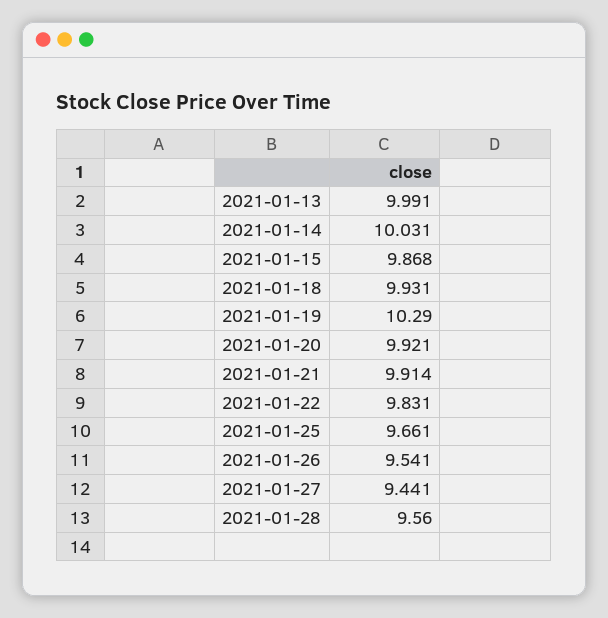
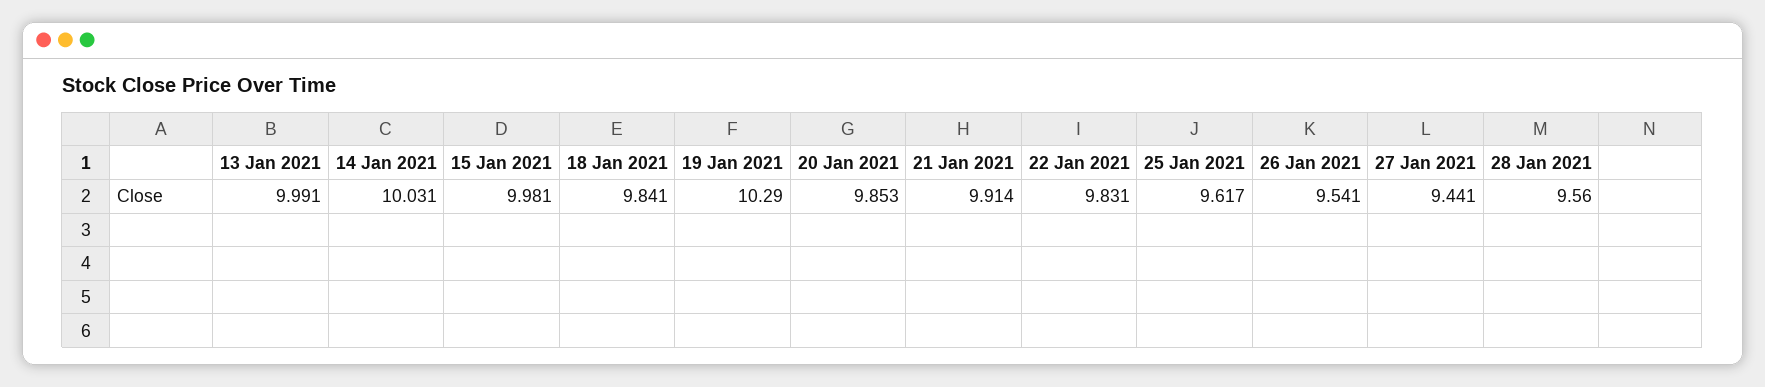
2021-01-15: 9.868 -> 9.981
2021-01-18: 9.931 -> 9.841
2021-01-20: 9.921 -> 9.853
2021-01-25: 9.661 -> 9.617

